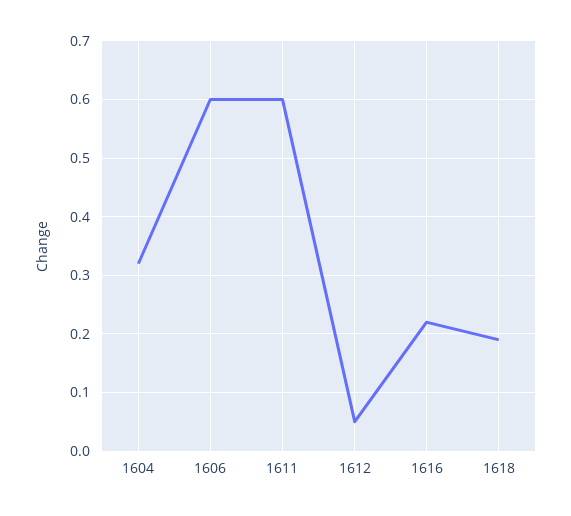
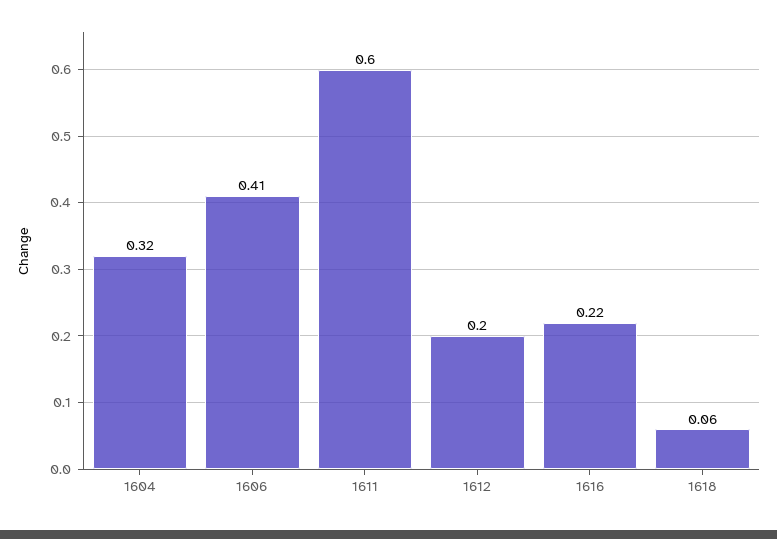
1606: 0.6 -> 0.41
1612: 0.05 -> 0.2
1618: 0.2 -> 0.06

